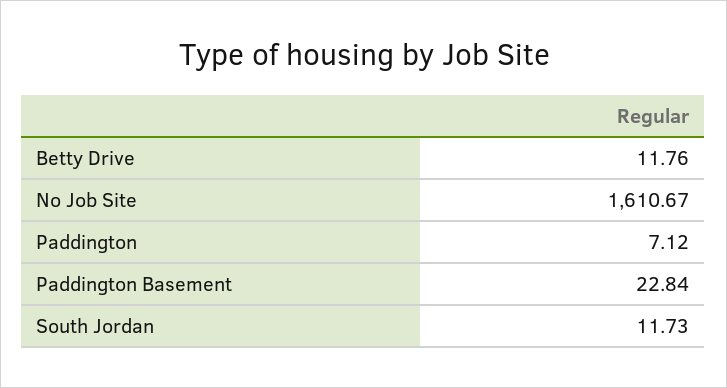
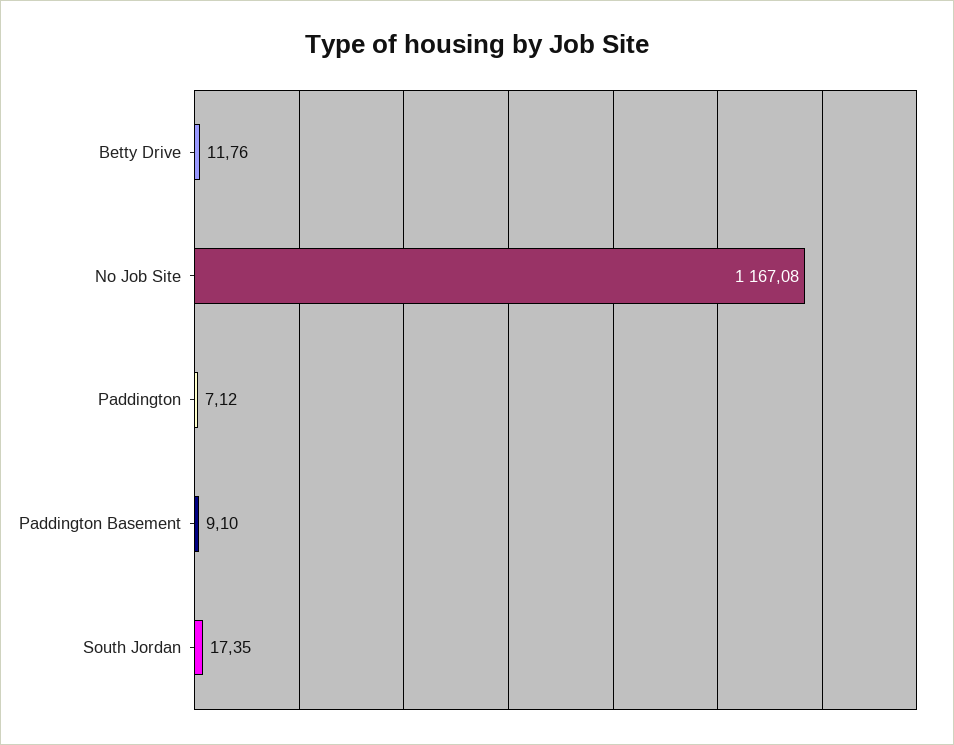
No Job Site: 1610.67 -> 1167.08
Paddington Basement: 22.84 -> 9.1
South Jordan: 11.73 -> 17.35

